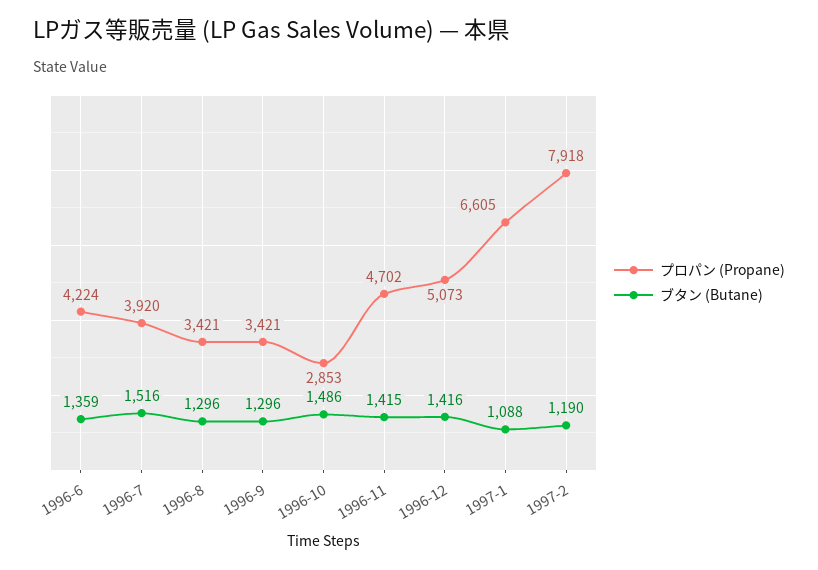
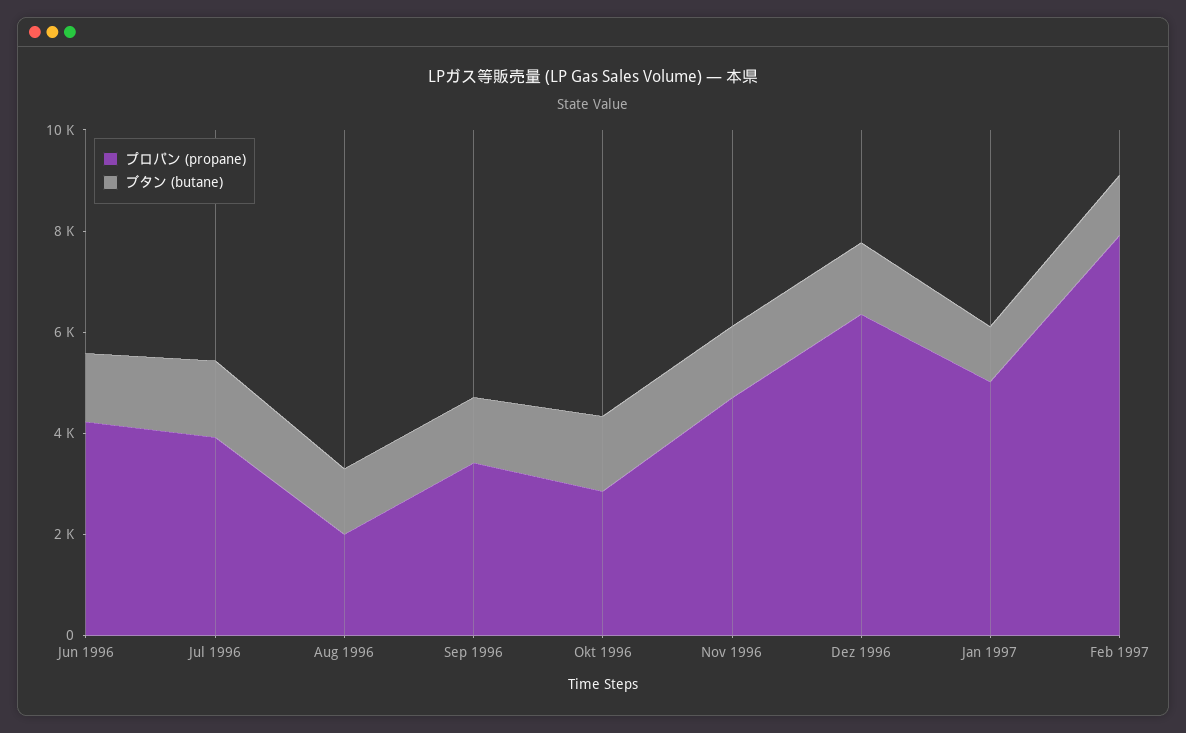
プロパン (Propane), 1996-8: 3421 -> 2000
プロパン (Propane), 1996-12: 5073 -> 6500
プロパン (Propane), 1997-1: 6605 -> 5000

